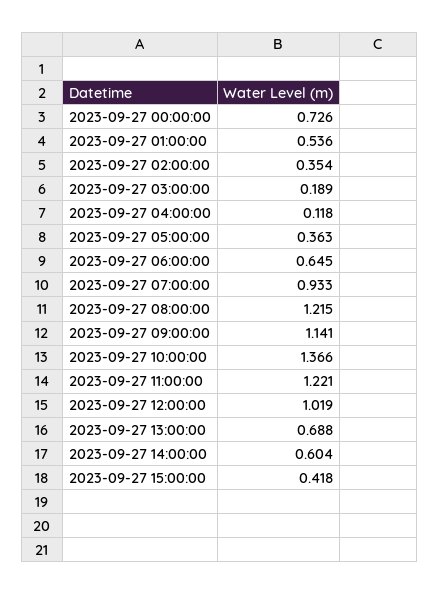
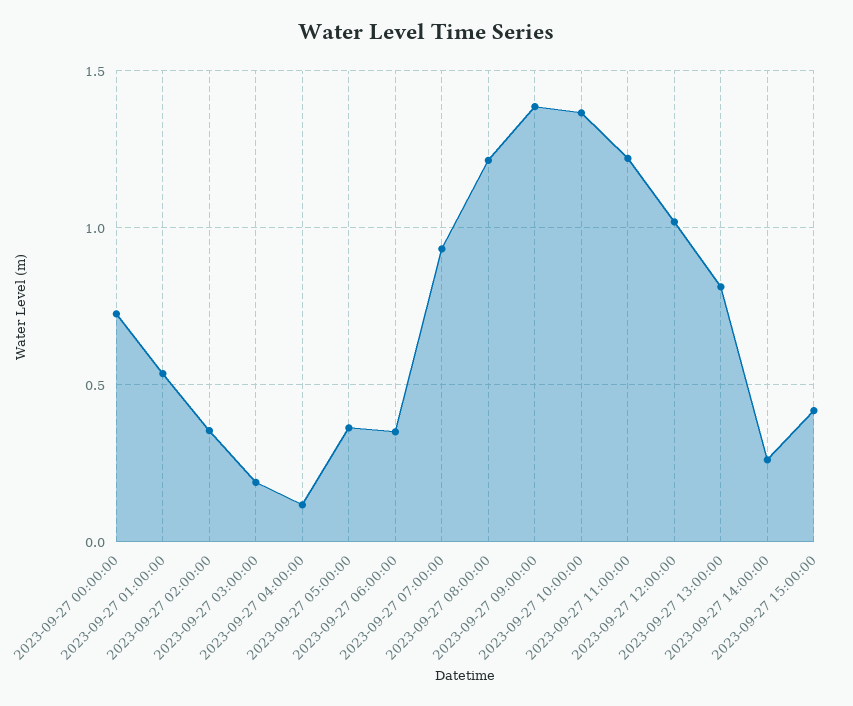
2023-09-27 06:00:00: 0.645 -> 0.35
2023-09-27 09:00:00: 1.141 -> 1.4
2023-09-27 13:00:00: 0.688 -> 0.8
2023-09-27 14:00:00: 0.604 -> 0.25

